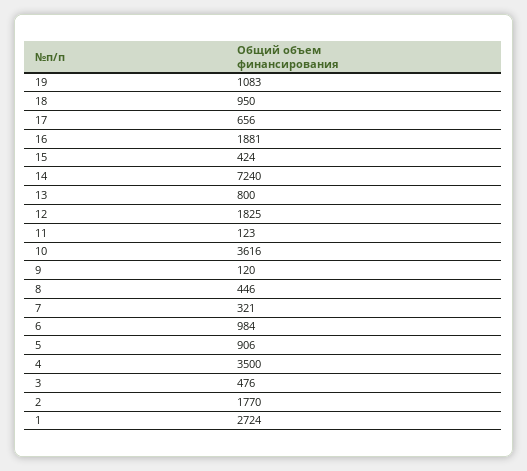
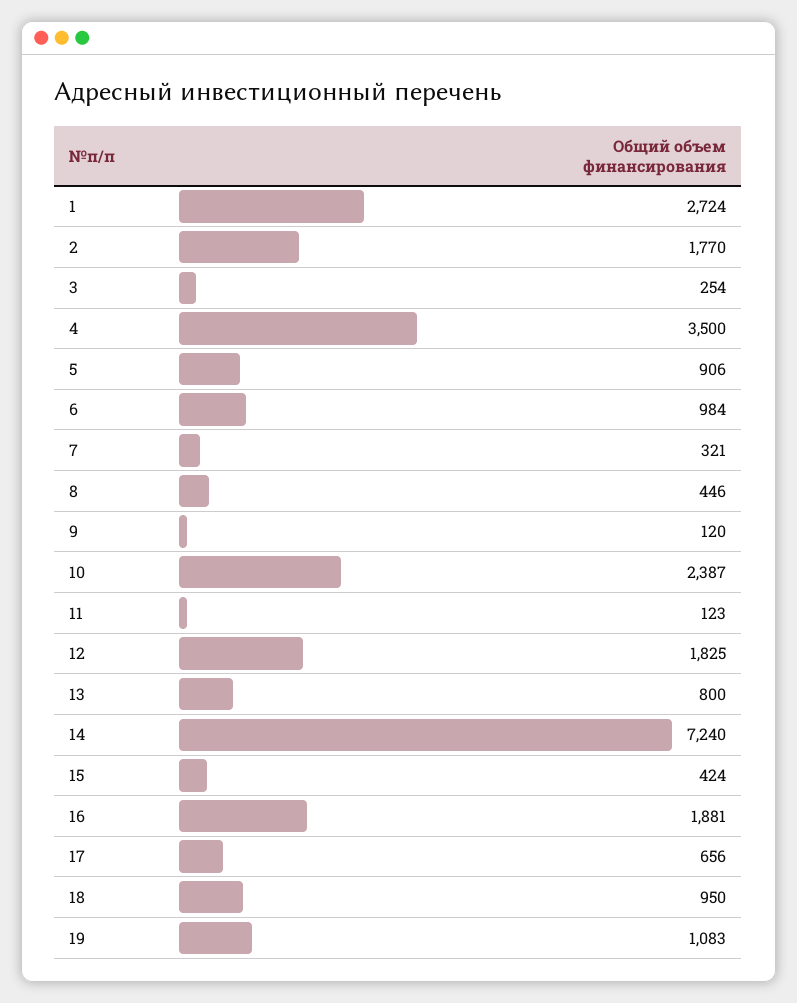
10: 3616 -> 2387
3: 476 -> 254

